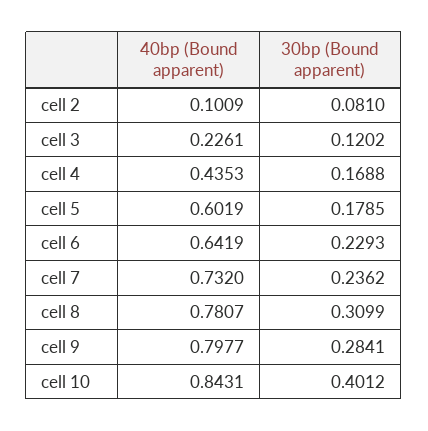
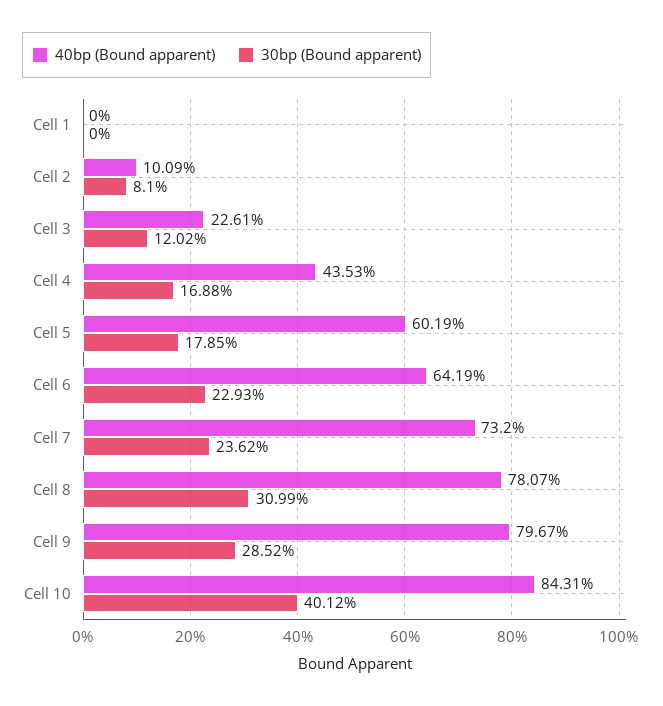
40bp (Bound apparent), cell 9: 0.7977 -> 0.7967
30bp (Bound apparent), cell 9: 0.2841 -> 0.2852
40bp (Bound apparent), Cell 1: none -> 0
30bp (Bound apparent), Cell 1: none -> 0

